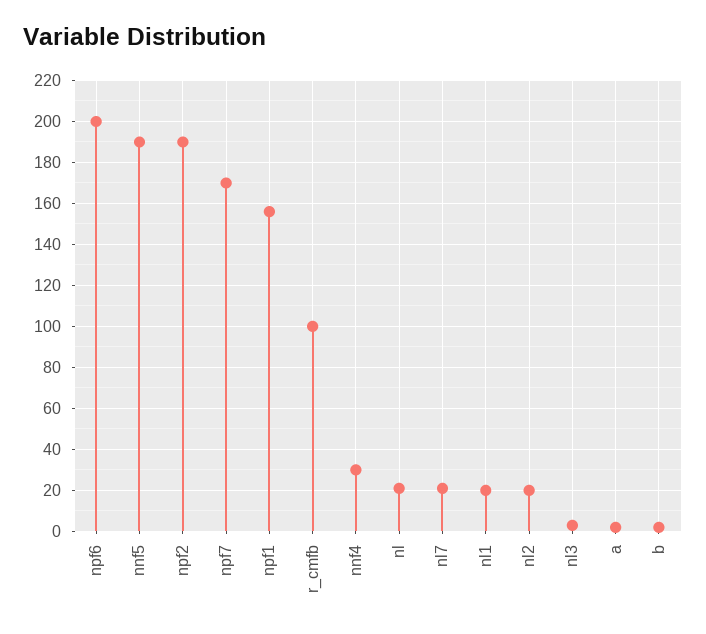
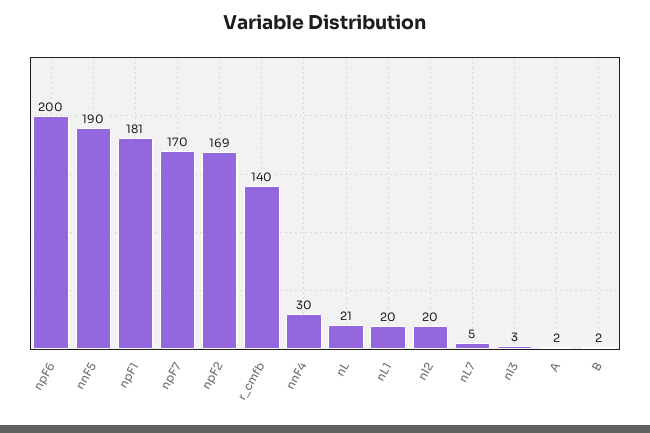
npf2: 190 -> 169
npf1: 155 -> 181
r_cmfb: 100 -> 140
nl7: 20 -> 5

